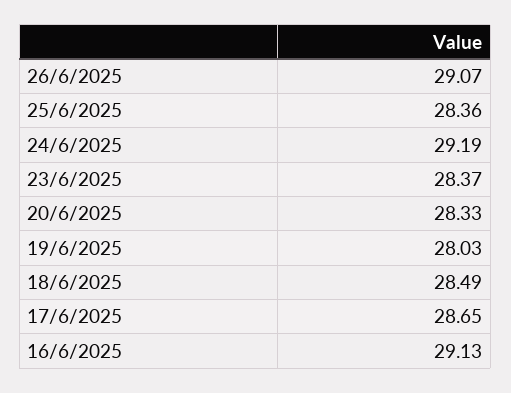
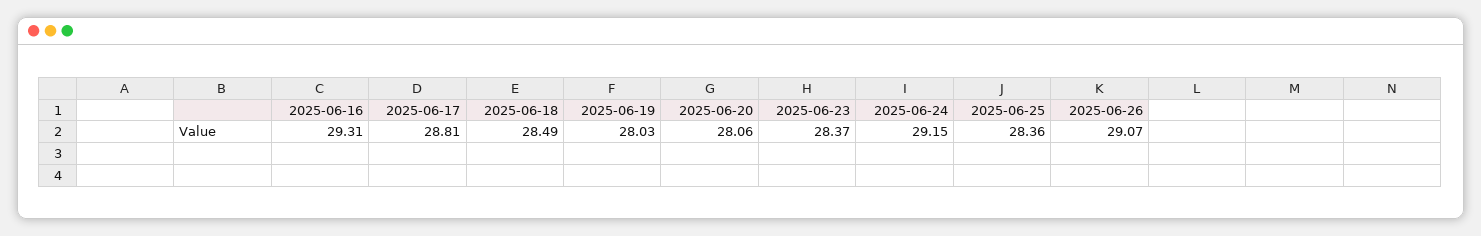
24/6/2025: 29.19 -> 29.15
20/6/2025: 28.33 -> 28.06
17/6/2025: 28.65 -> 28.81
16/6/2025: 29.13 -> 29.31

